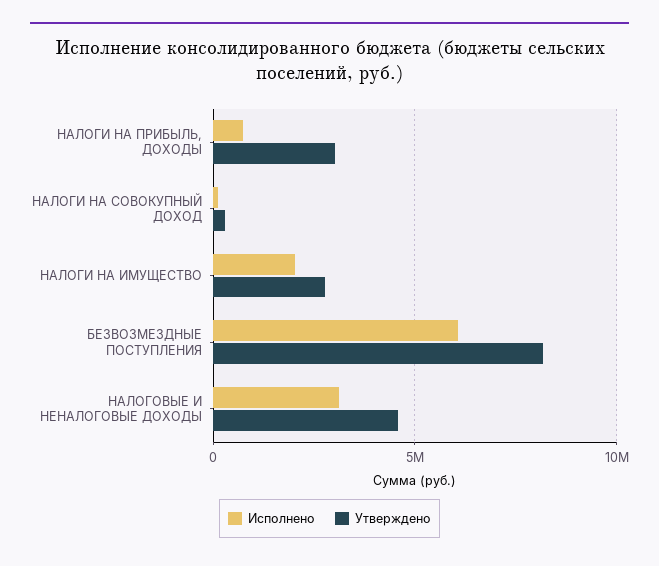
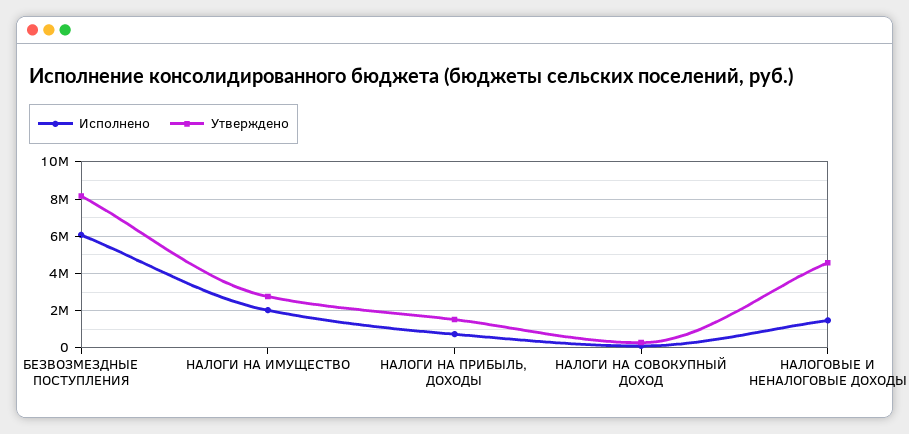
Утверждено, НАЛОГИ НА ПРИБЫЛЬ, ДОХОДЫ: 3000000 -> 1500000
Исполнено, НАЛОГОВЫЕ И НЕНАЛОГОВЫЕ ДОХОДЫ: 3000000 -> 1500000

